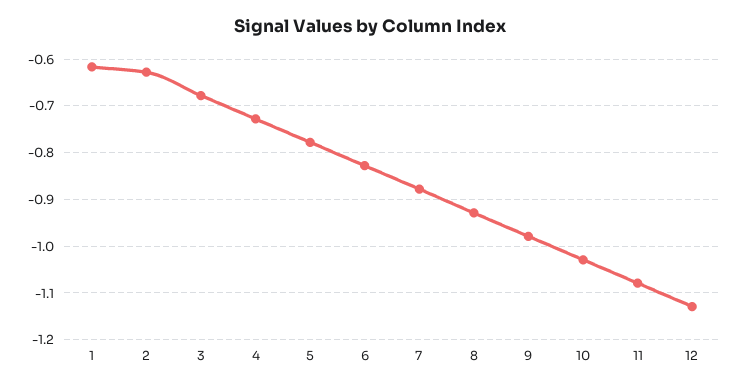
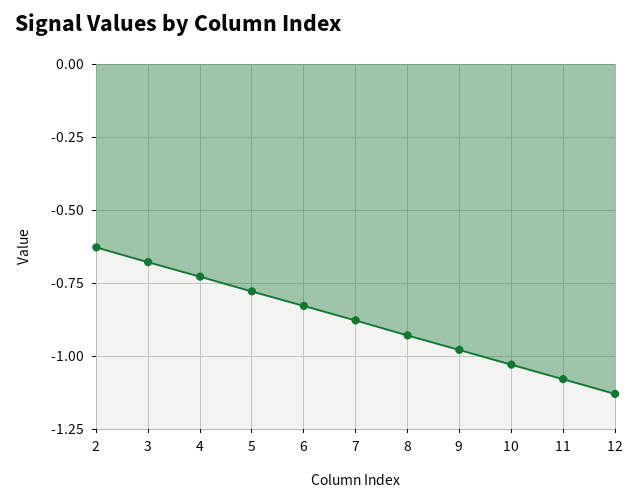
1: -0.62 -> none

